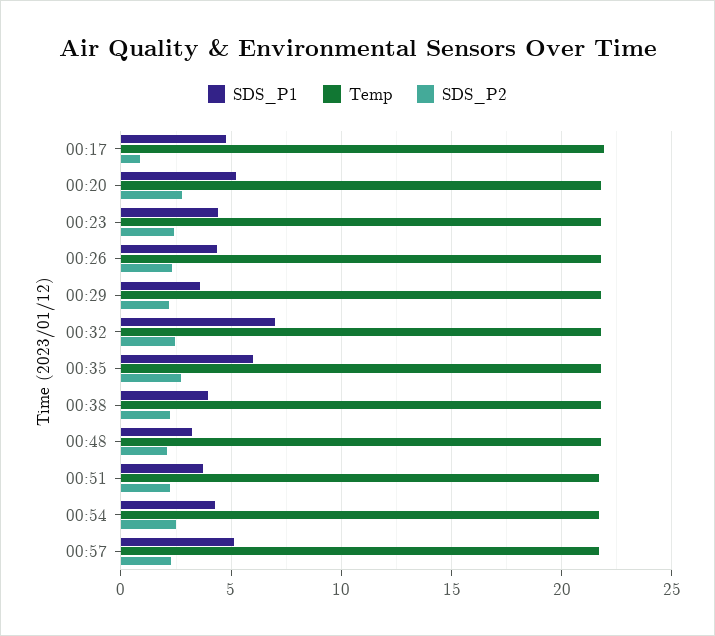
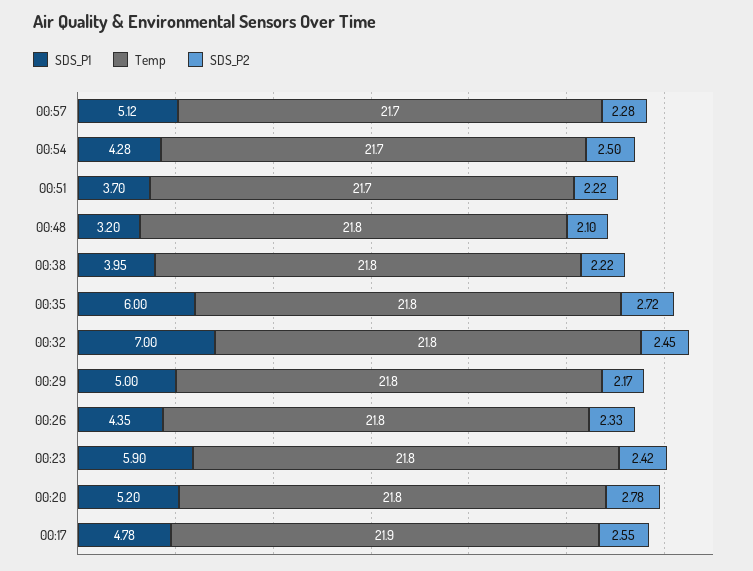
SDS_P2, 00:17: 1 -> 2.55
SDS_P1, 00:23: 4.5 -> 5.9
SDS_P1, 00:29: 3.5 -> 5

